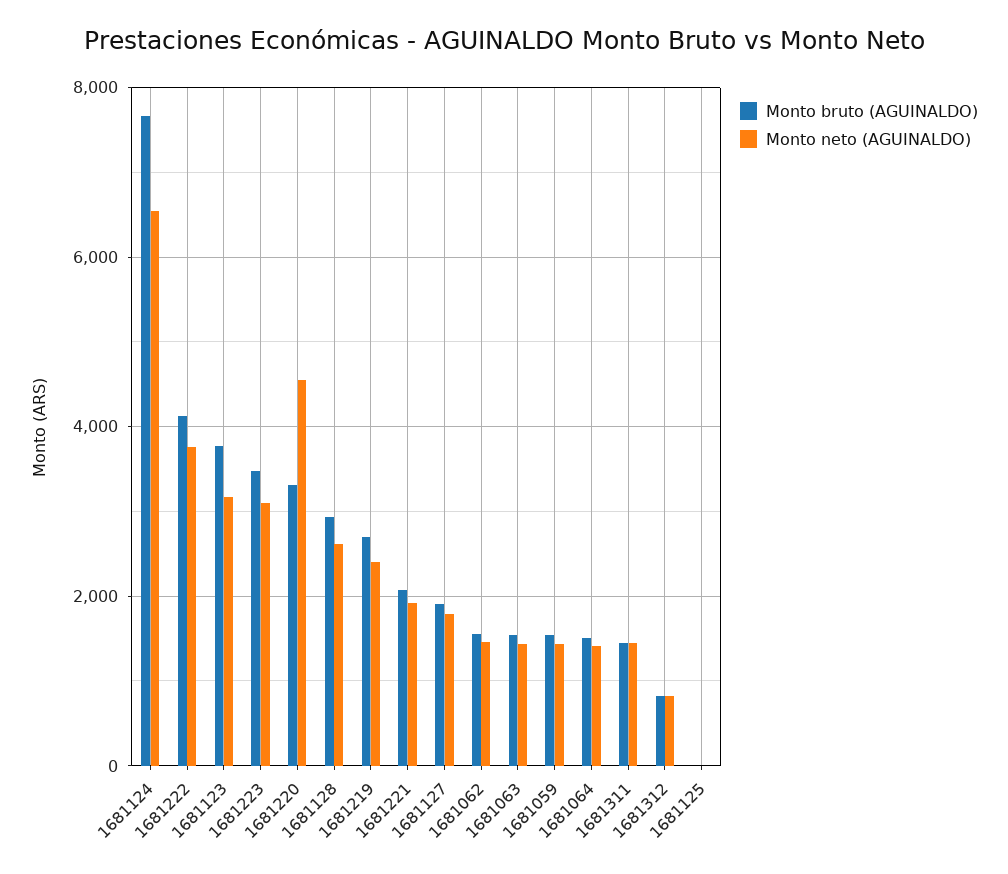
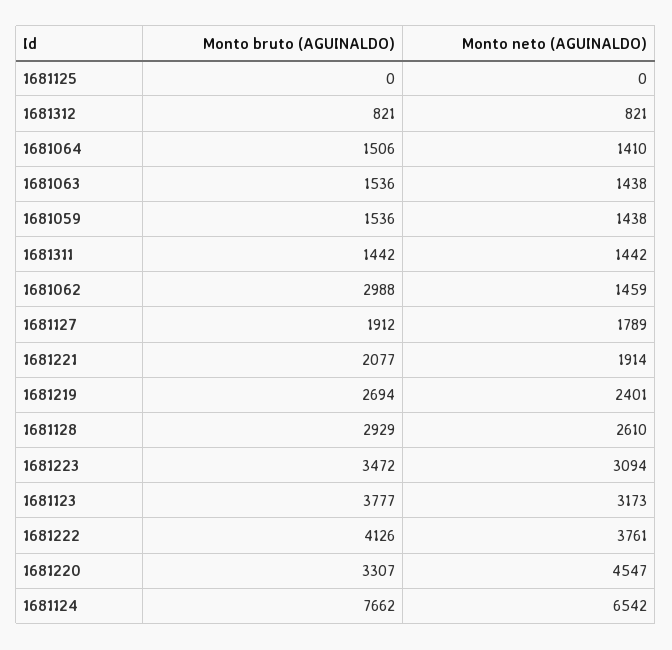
Monto bruto (AGUINALDO), 1681062: 1600 -> 2988

